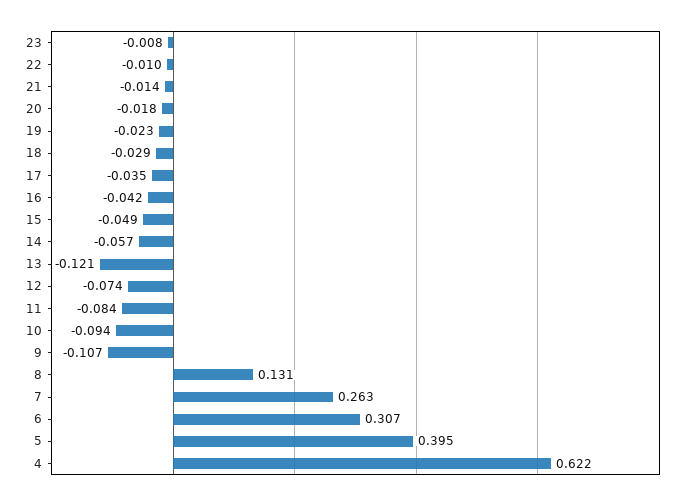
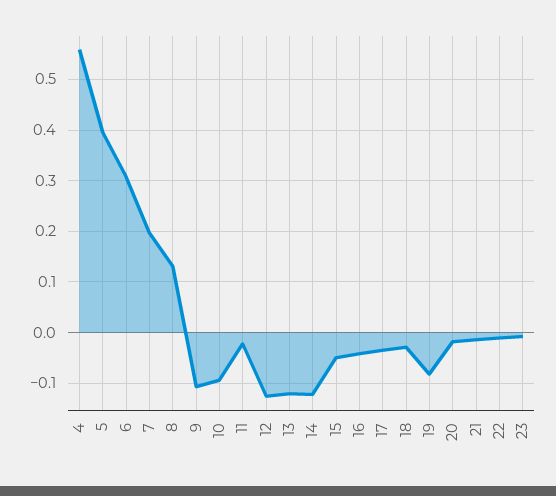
19: -0.023 -> -0.08
14: -0.057 -> -0.12
12: -0.074 -> -0.12
11: -0.084 -> -0.02
7: 0.263 -> 0.2
4: 0.622 -> 0.56

